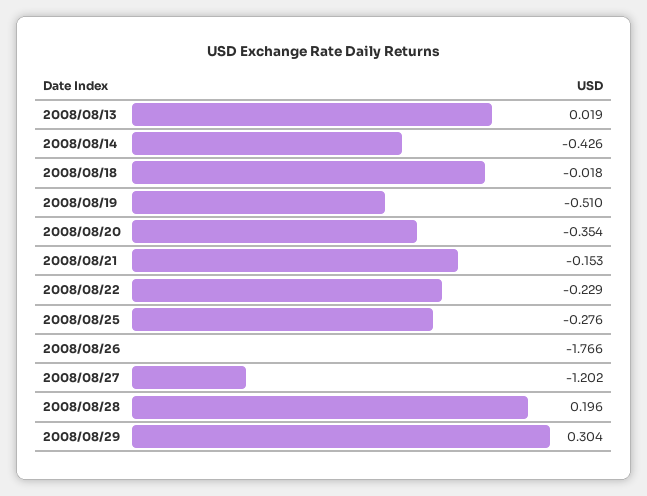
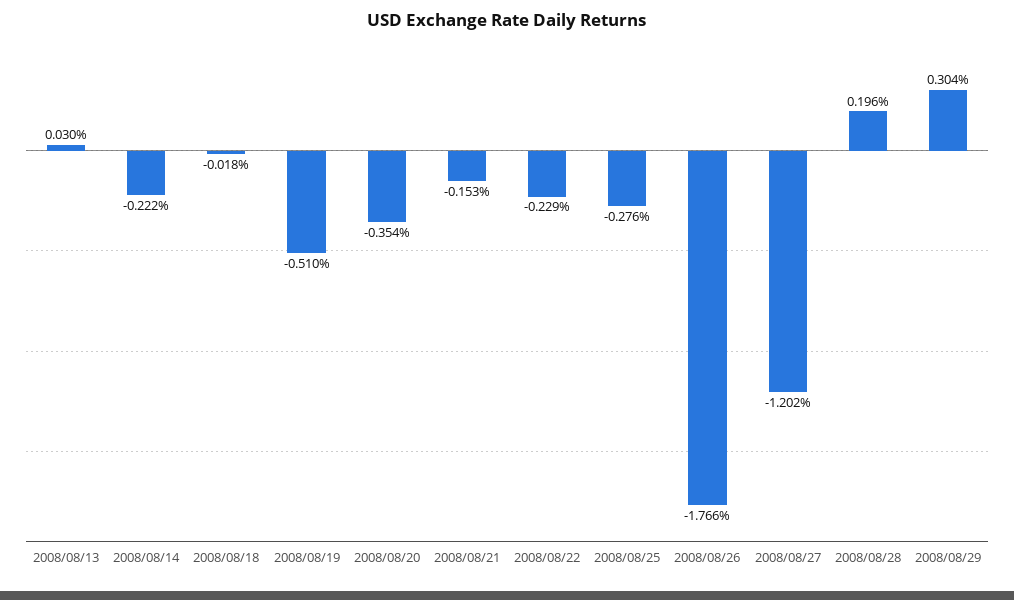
2008/08/13: 0.019 -> 0.03
2008/08/14: -0.426 -> -0.222

